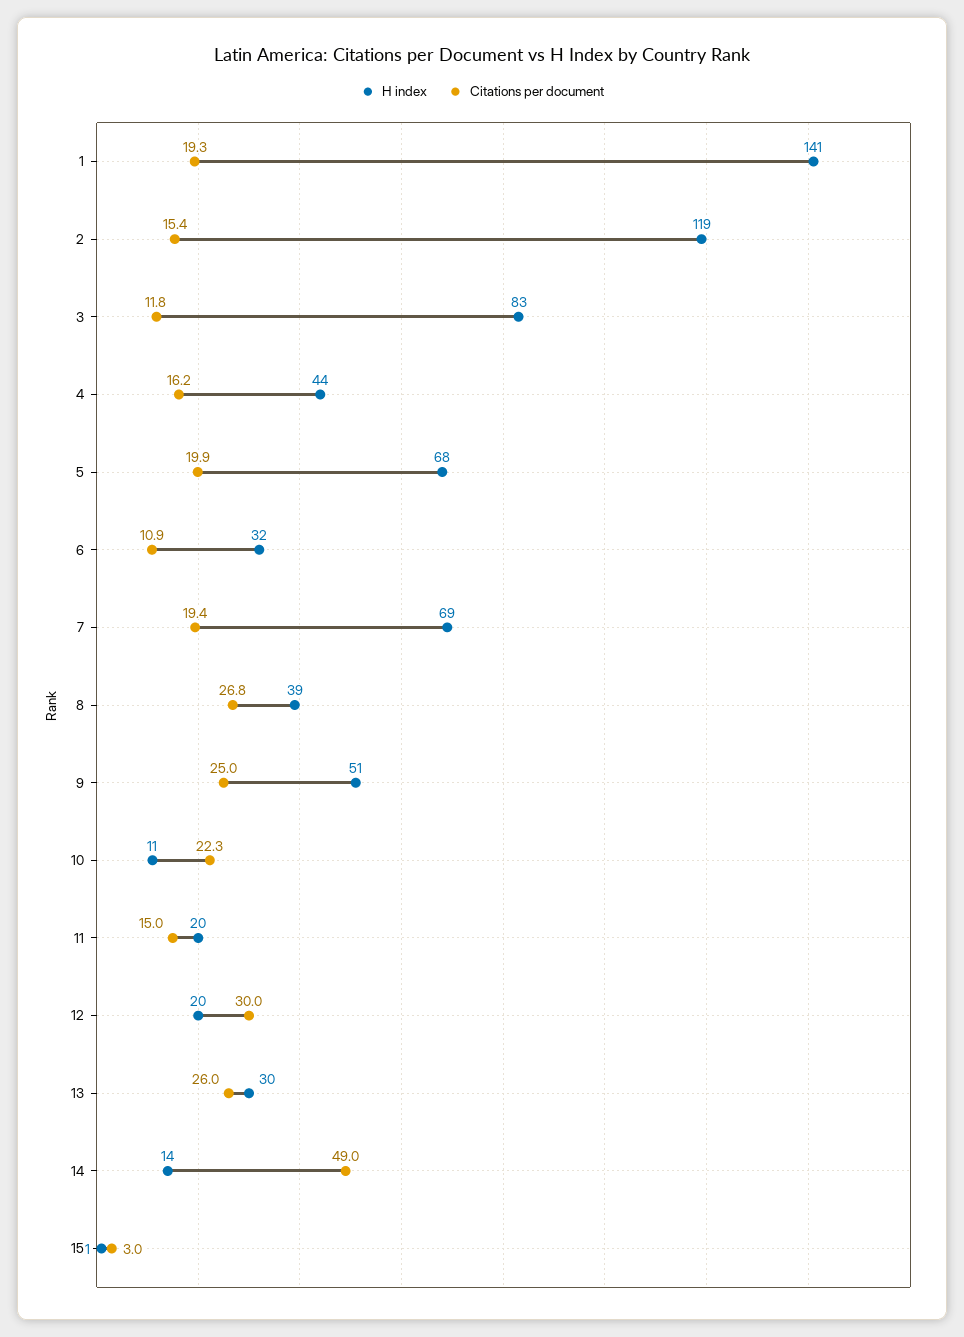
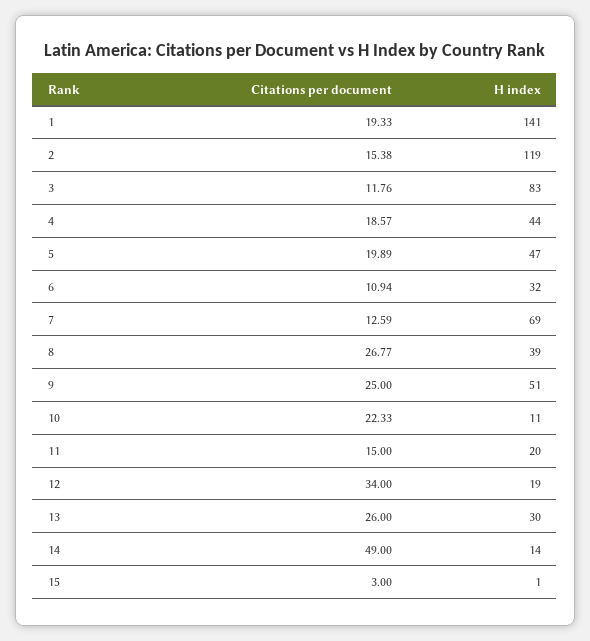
Citations per document, 4: 16.2 -> 18.57
H index, 5: 68 -> 47
Citations per document, 7: 19.4 -> 12.59
H index, 12: 20 -> 19
Citations per document, 12: 30 -> 34

